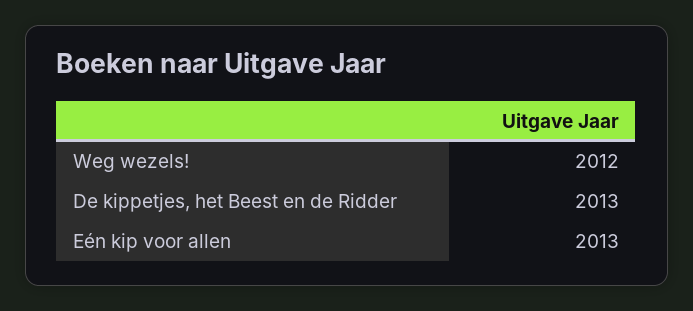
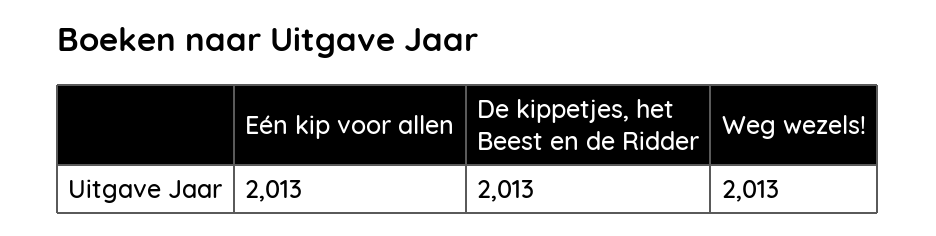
Weg wezels!: 2012 -> 2013

